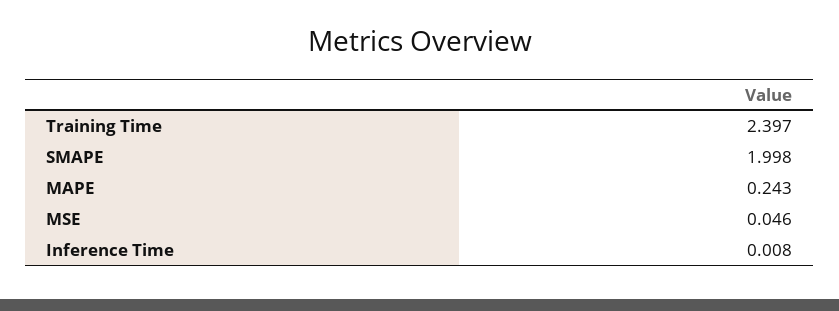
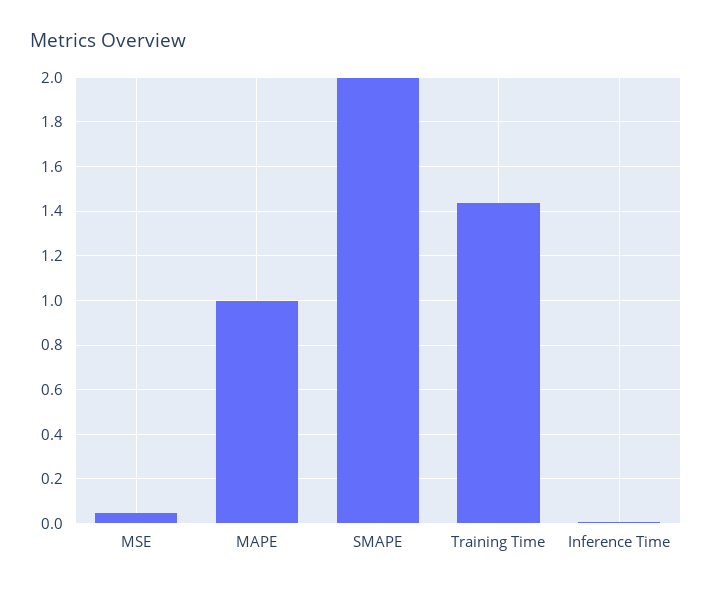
Training Time: 2.397 -> 1.45
MAPE: 0.243 -> 1

